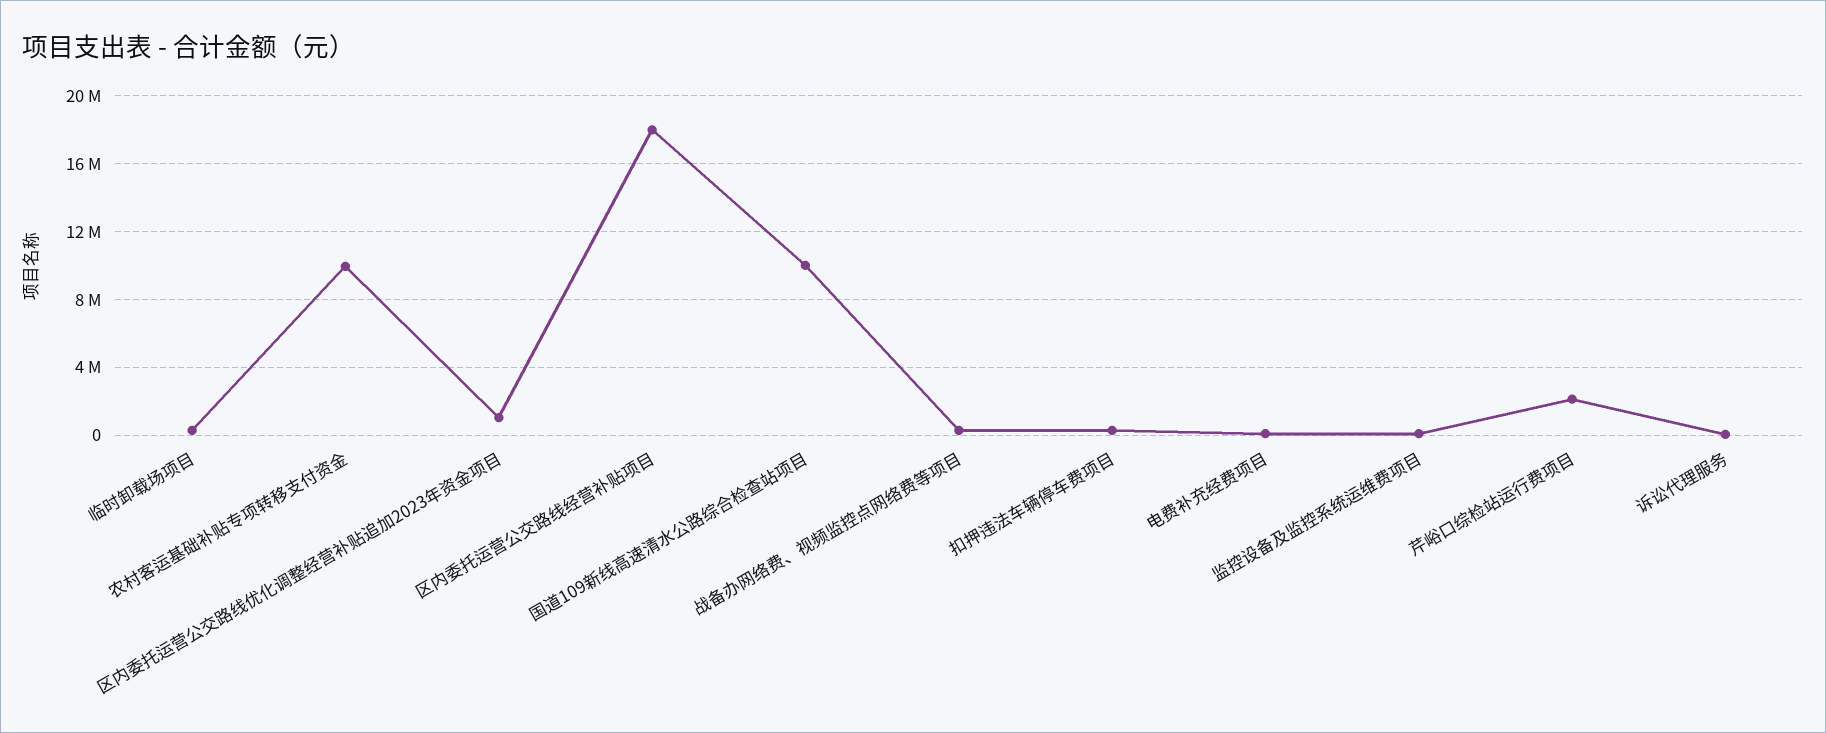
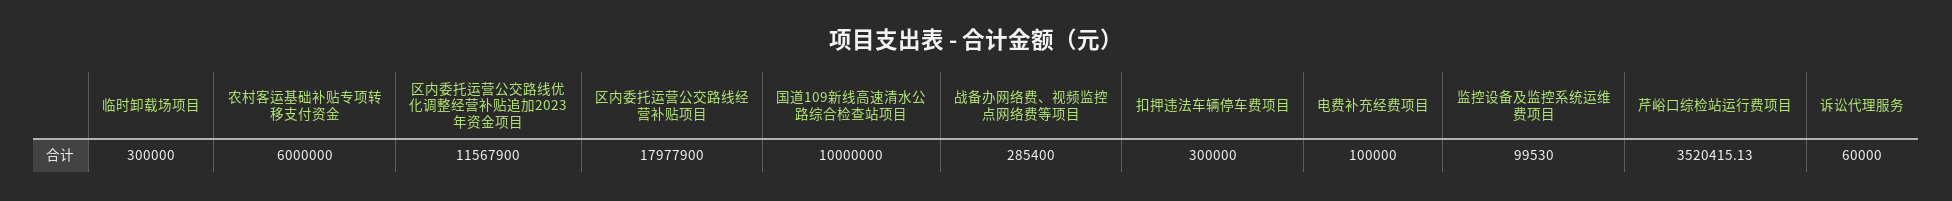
农村客运基础补贴专项转移支付资金: 10000000 -> 6000000
区内委托运营公交路线优化调整经营补贴追加2023年资金项目: 1000000 -> 11567900
芹峪口综检站运行费项目: 2000000 -> 3520415.13

